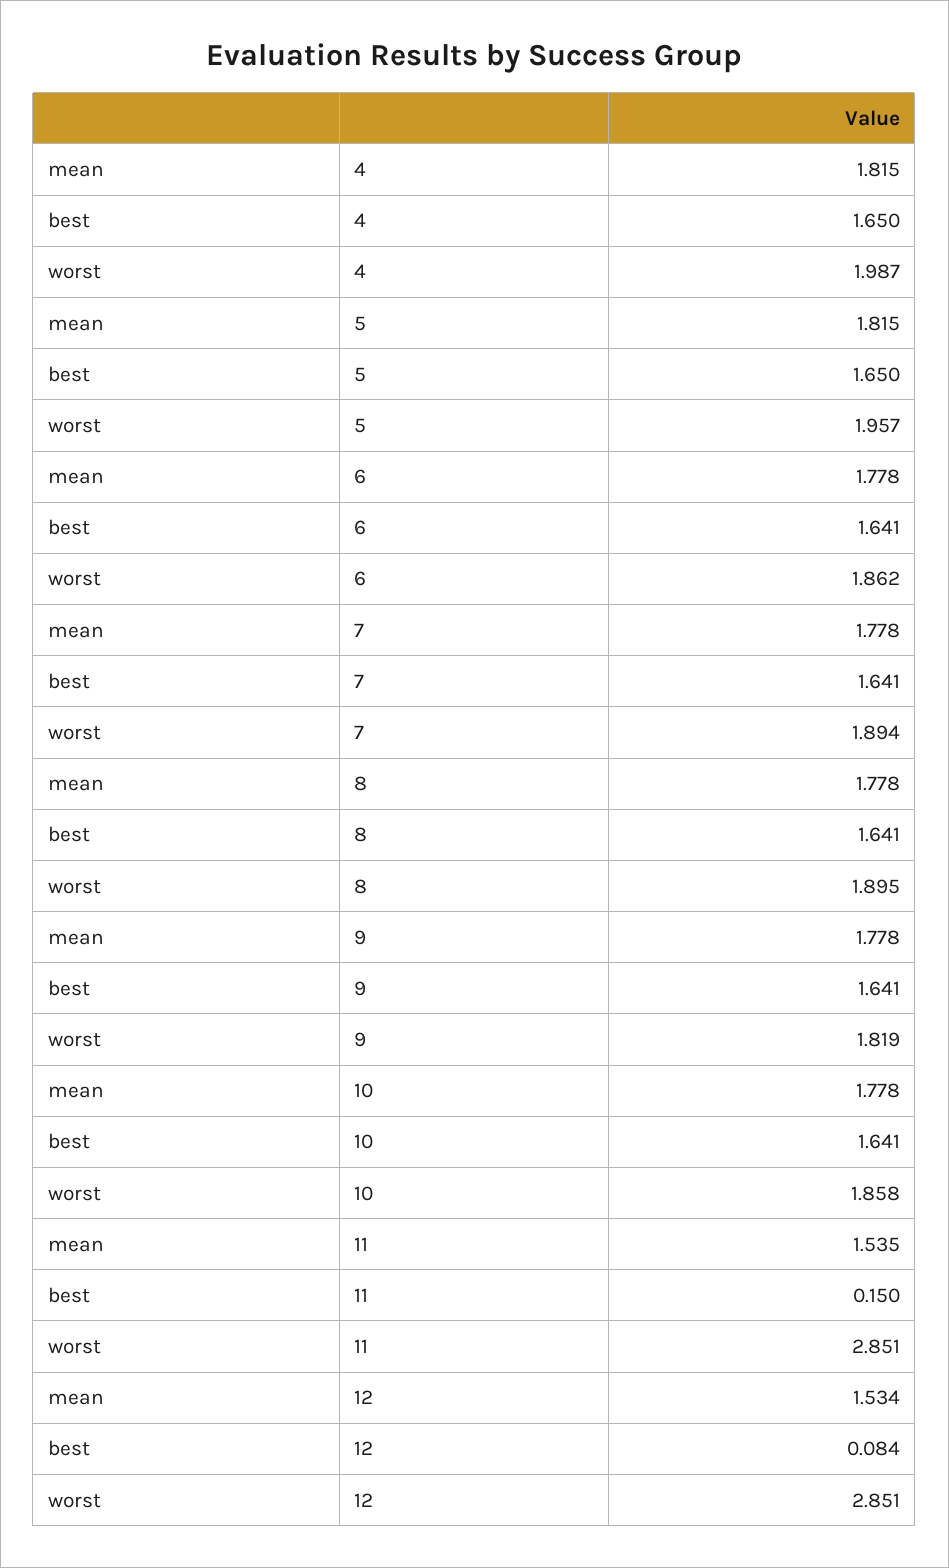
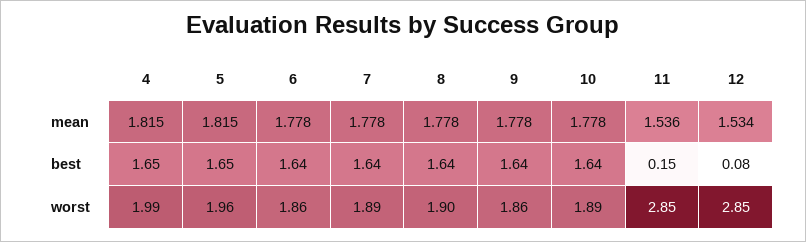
worst, 9: 1.819 -> 1.86
worst, 10: 1.858 -> 1.89
mean, 11: 1.535 -> 1.536

